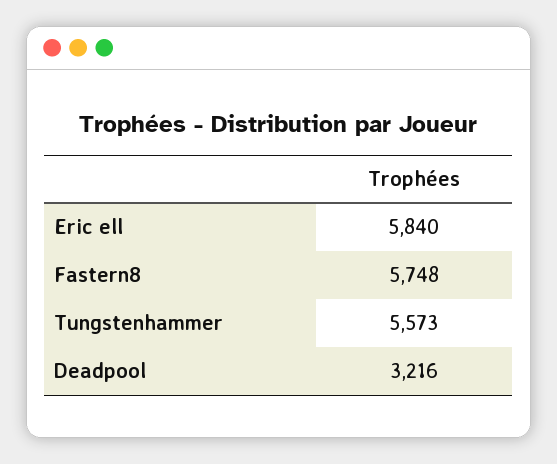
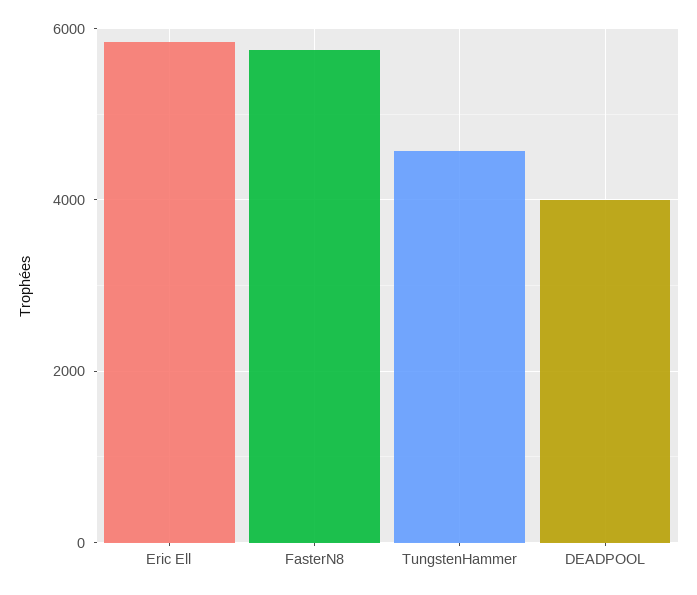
Tungstenhammer: 5573 -> 4600
Deadpool: 3216 -> 4000

